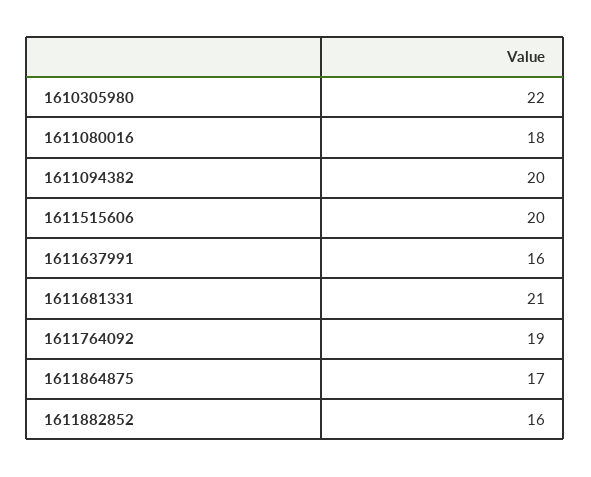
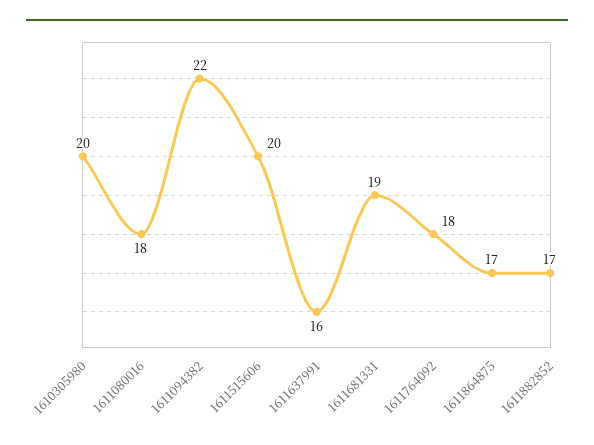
1610305980: 22 -> 20
1611094382: 20 -> 22
1611681331: 21 -> 19
1611764092: 19 -> 18
1611882852: 16 -> 17

